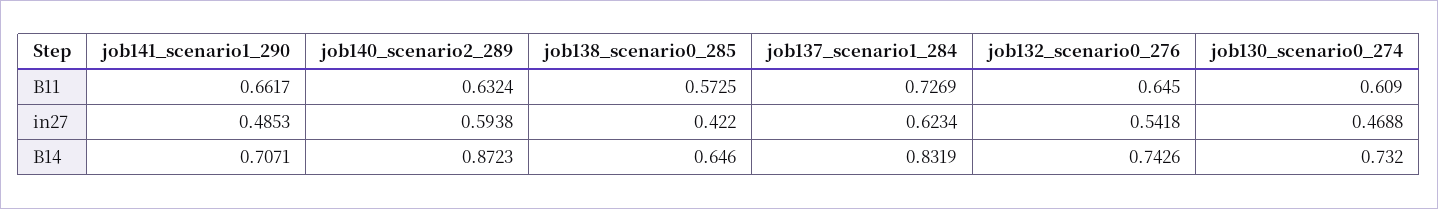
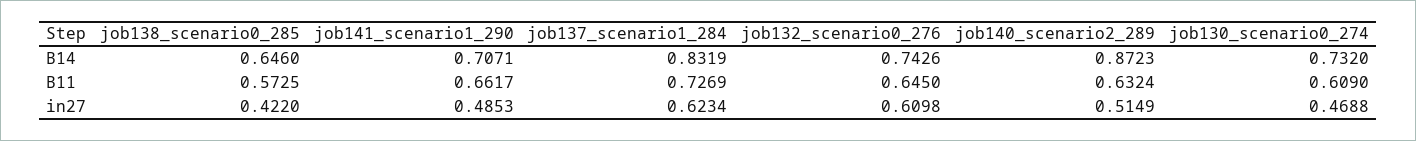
job140_scenario2_289, in27: 0.5938 -> 0.5149
job132_scenario0_276, in27: 0.5418 -> 0.6098

